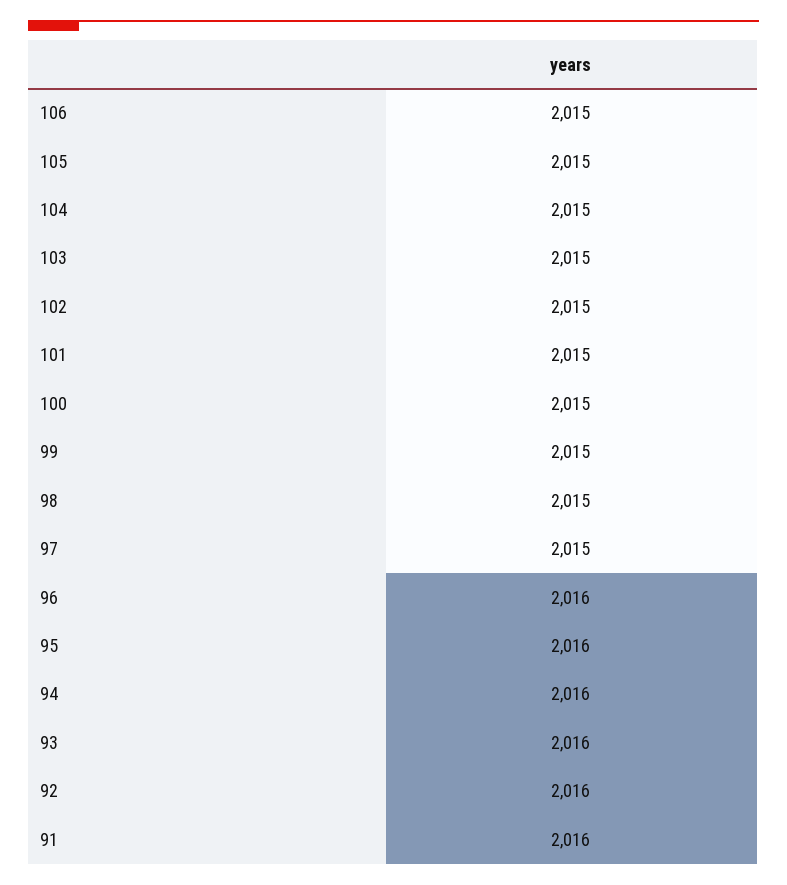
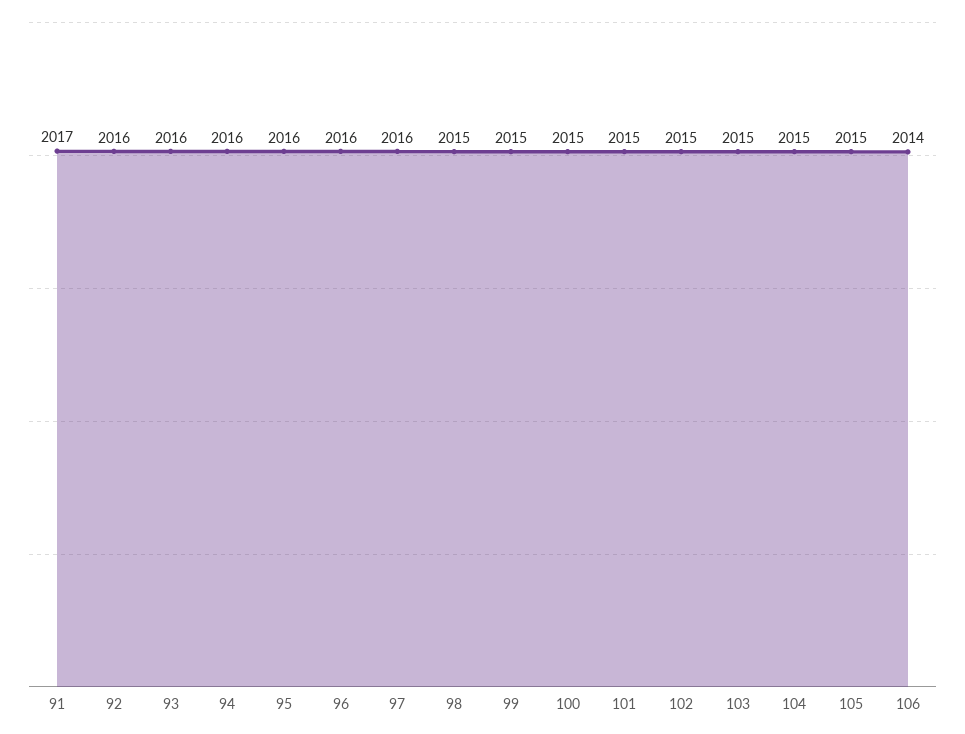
106: 2015 -> 2014
97: 2015 -> 2016
91: 2016 -> 2017

